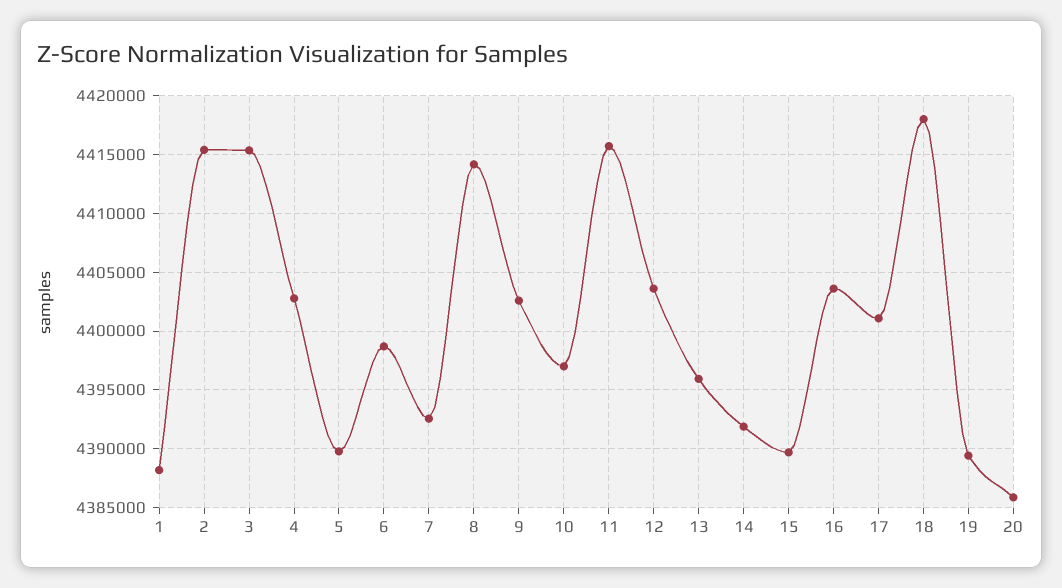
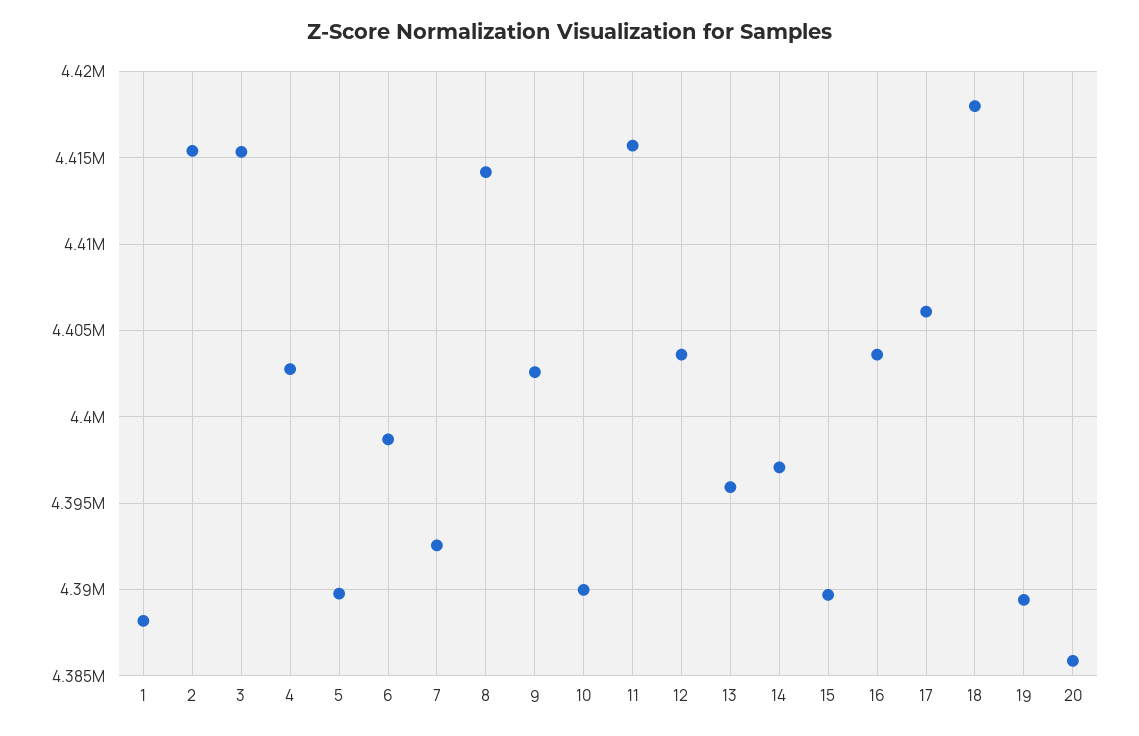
10: 4397000 -> 4390000
14: 4392000 -> 4397000
17: 4401000 -> 4406000

